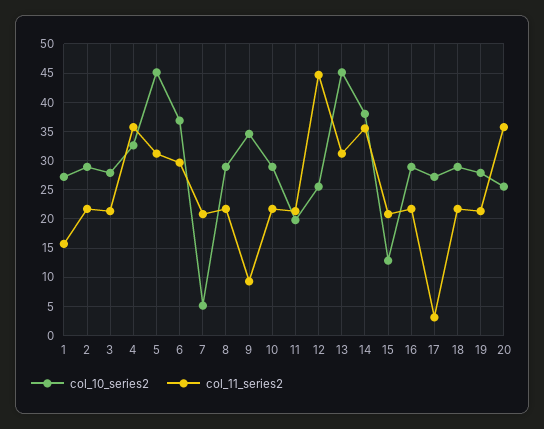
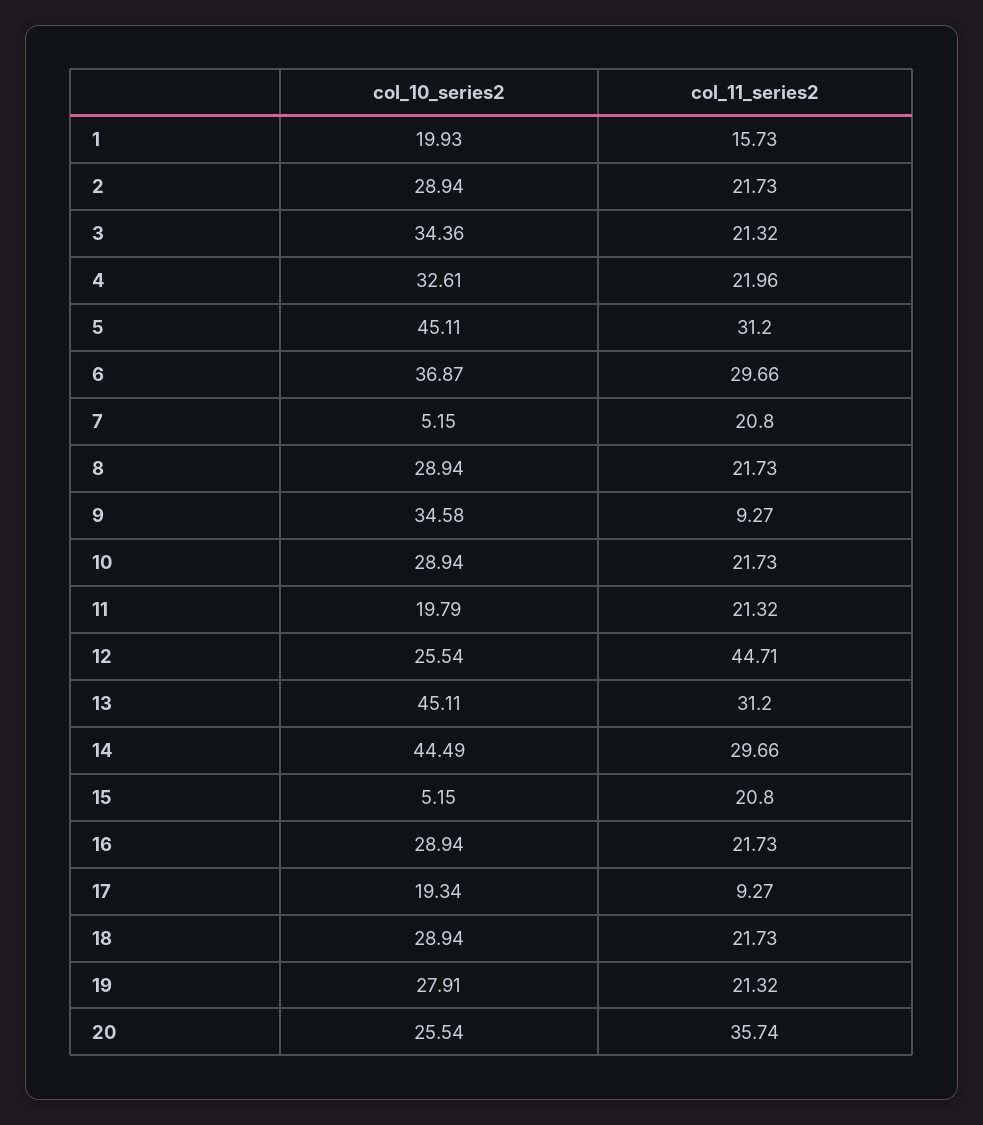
col_10_series2, 1: 27.5 -> 19.93
col_10_series2, 3: 27.5 -> 34.36
col_11_series2, 4: 35 -> 21.96
col_10_series2, 14: 37.5 -> 44.49
col_11_series2, 14: 35 -> 29.66
col_10_series2, 15: 12.5 -> 5.15
col_10_series2, 17: 27.5 -> 19.34
col_11_series2, 17: 2.5 -> 9.27

